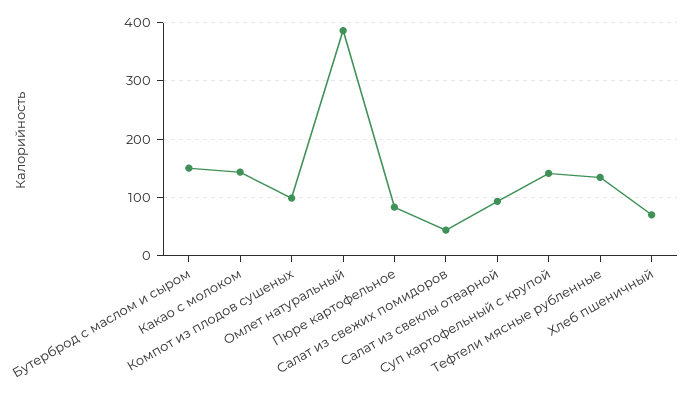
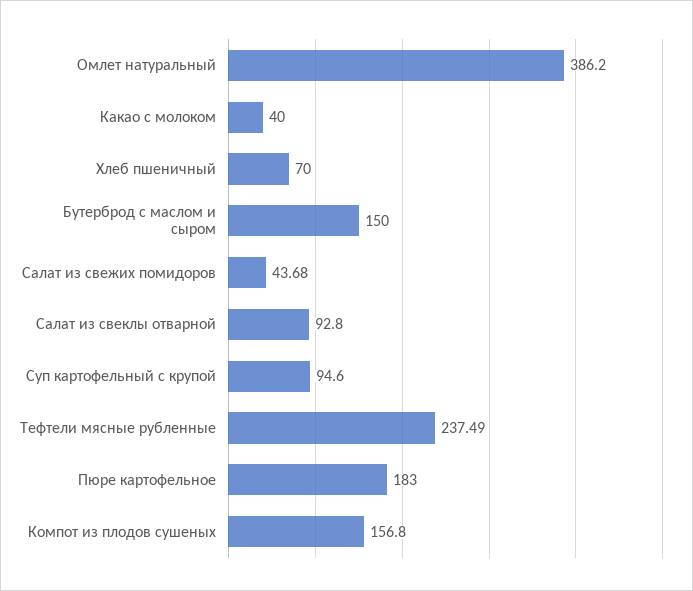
Какао с молоком: 140 -> 40
Компот из плодов сушеных: 100 -> 156.8
Пюре картофельное: 80 -> 183
Суп картофельный с крупой: 140 -> 94.6
Тефтели мясные рубленные: 140 -> 237.49

